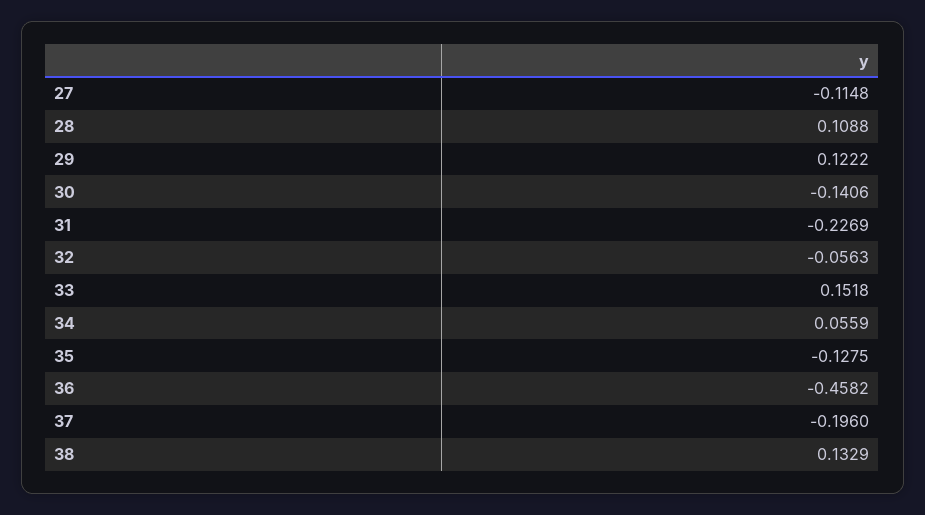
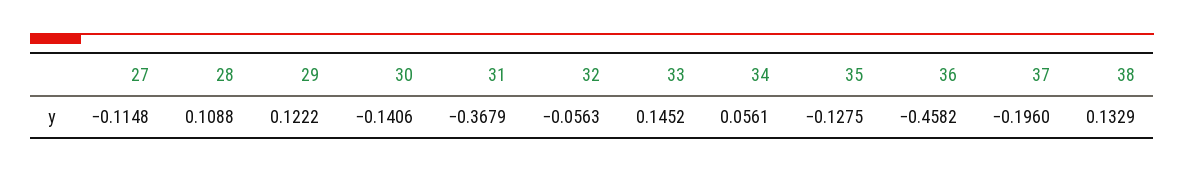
31: -0.2269 -> -0.3679
33: 0.1518 -> 0.1452
34: 0.0559 -> 0.0561

